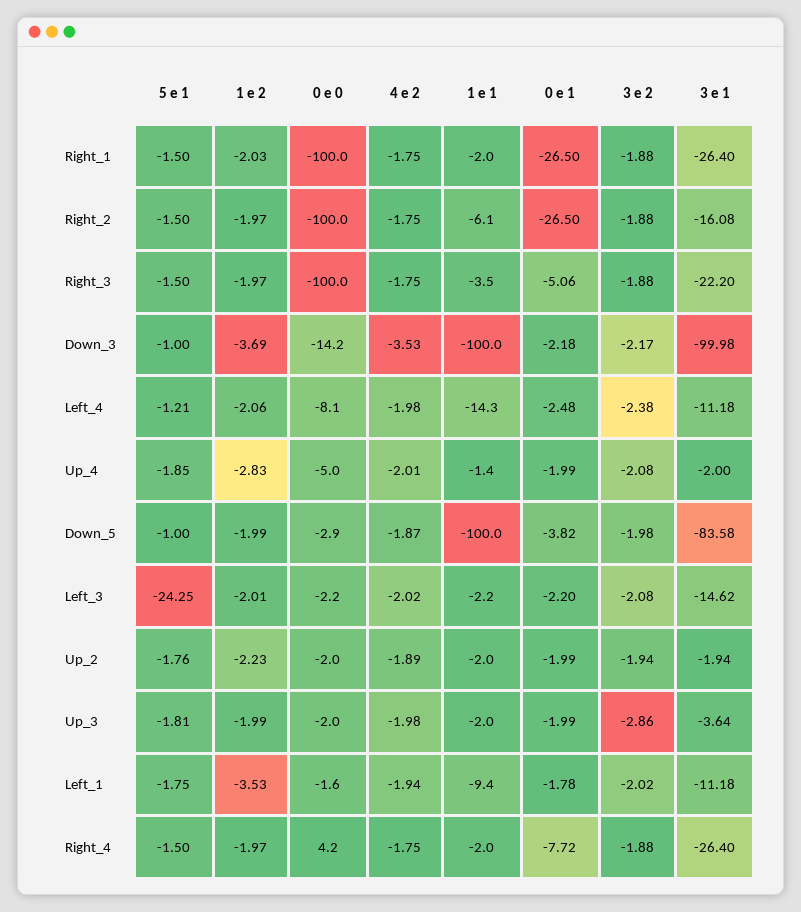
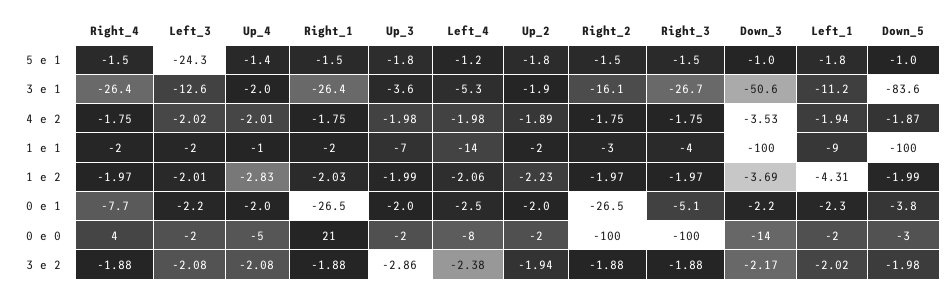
0 e 0, Right_1: -100 -> 21
1 e 1, Right_2: -6.1 -> -3
3 e 1, Right_3: -22.2 -> -26.7
3 e 1, Down_3: -99.98 -> -50.6
3 e 1, Left_4: -11.18 -> -5.3
5 e 1, Up_4: -1.85 -> -1.4
3 e 1, Left_3: -14.62 -> -12.6
1 e 1, Up_3: -2 -> -7
1 e 2, Left_1: -3.53 -> -4.31
0 e 1, Left_1: -1.78 -> -2.3

